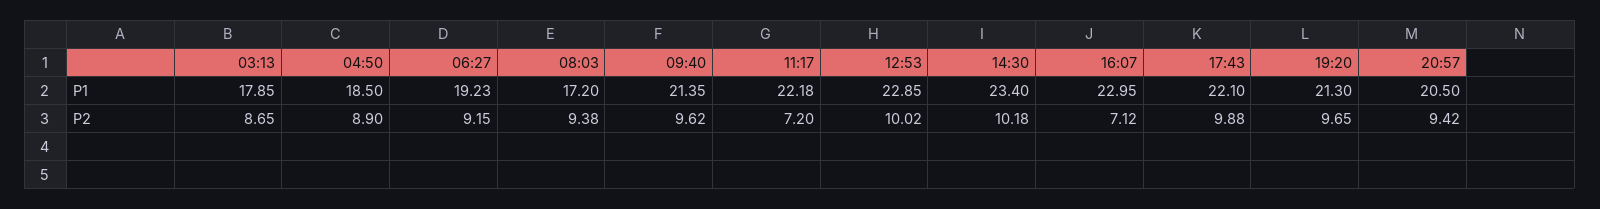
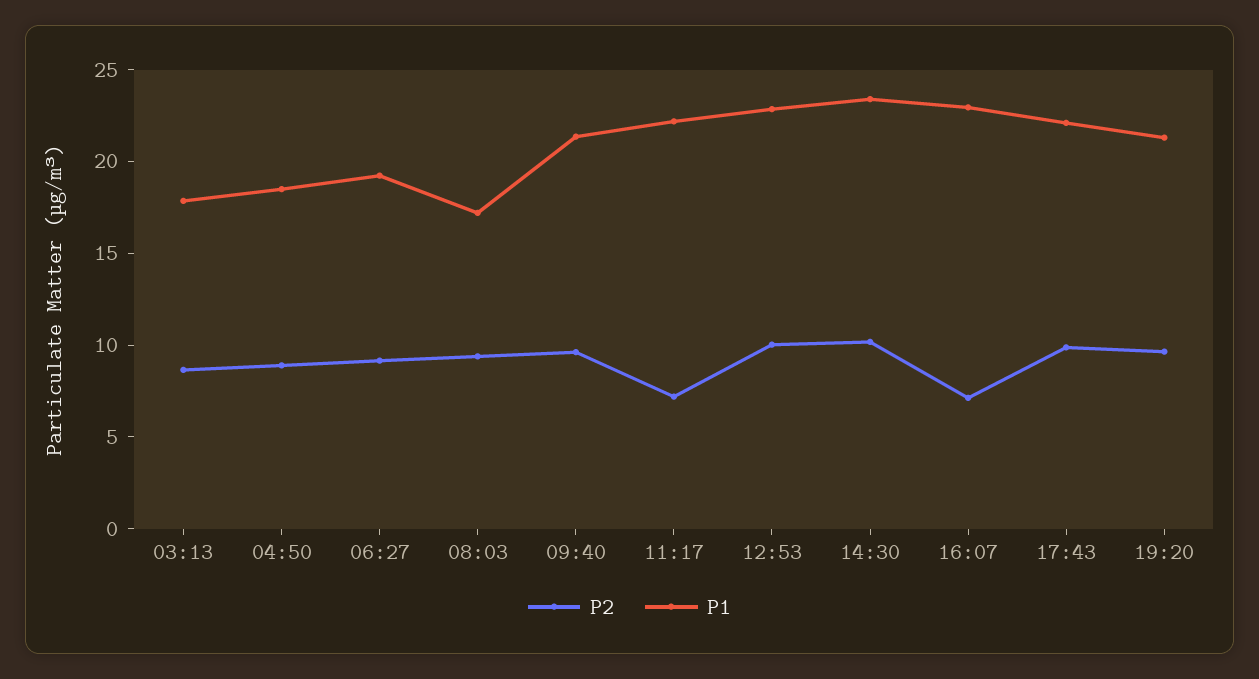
P1, 20:57: 20.5 -> none
P2, 20:57: 9.42 -> none

